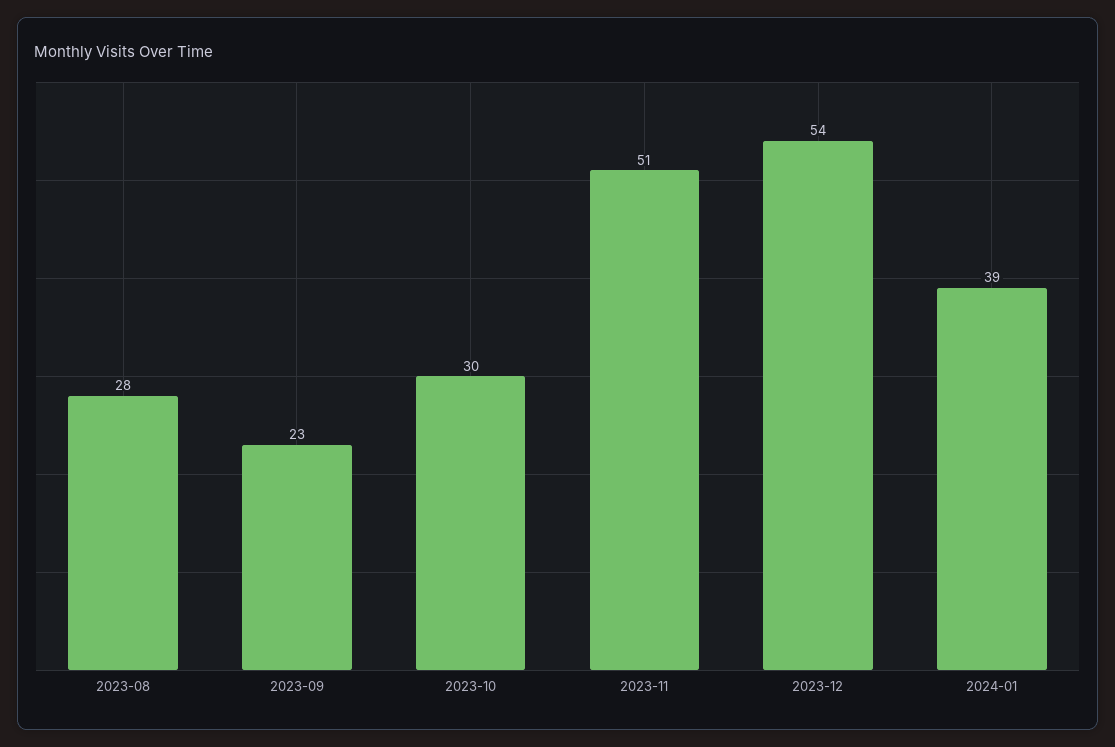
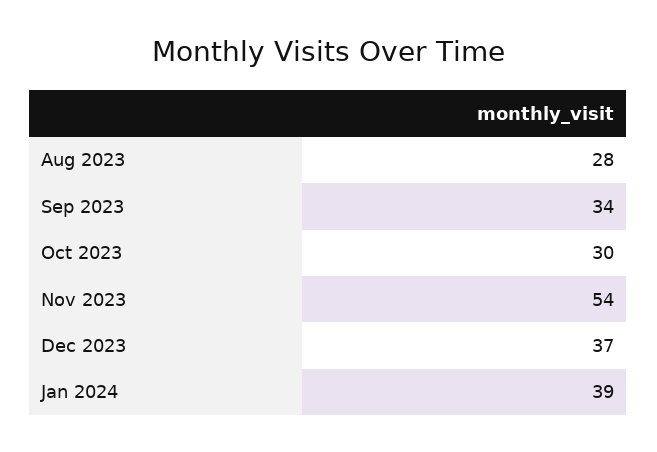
2023-09: 23 -> 34
2023-11: 51 -> 54
2023-12: 54 -> 37

